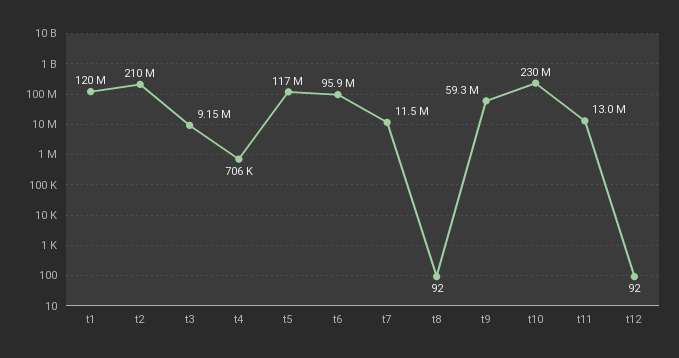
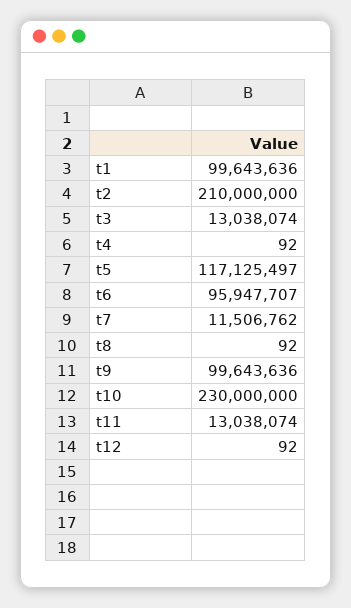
t1: 120000000 -> 99643636
t3: 9150000 -> 13038074
t4: 706000 -> 92
t9: 59300000 -> 99643636

